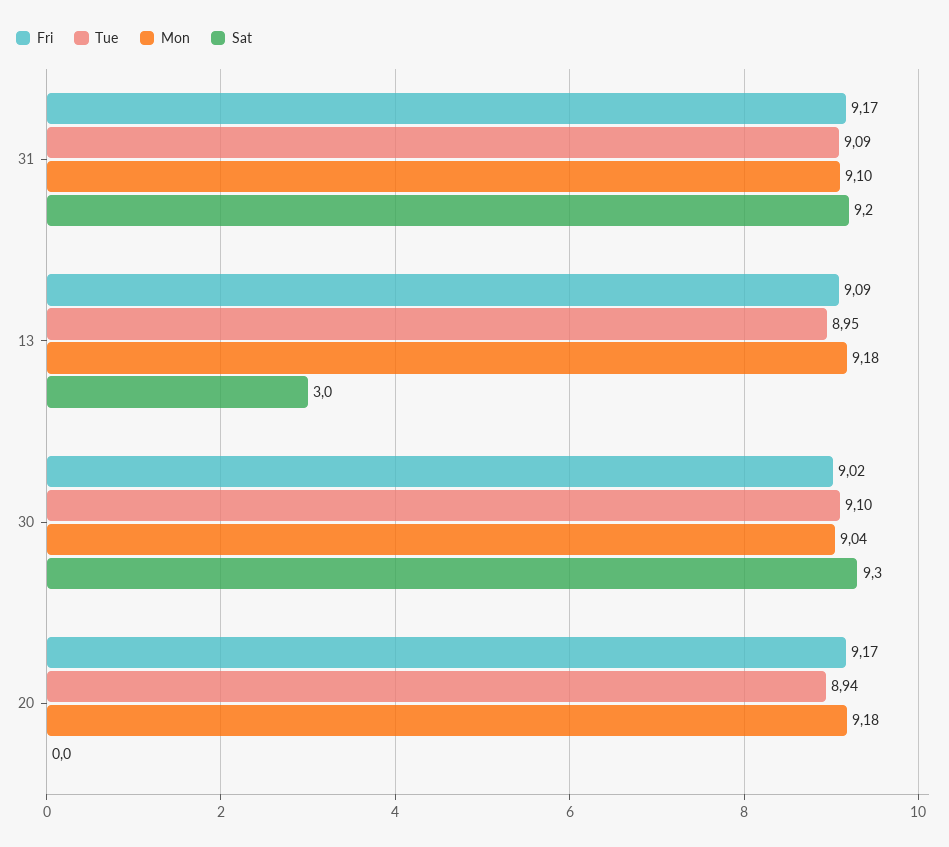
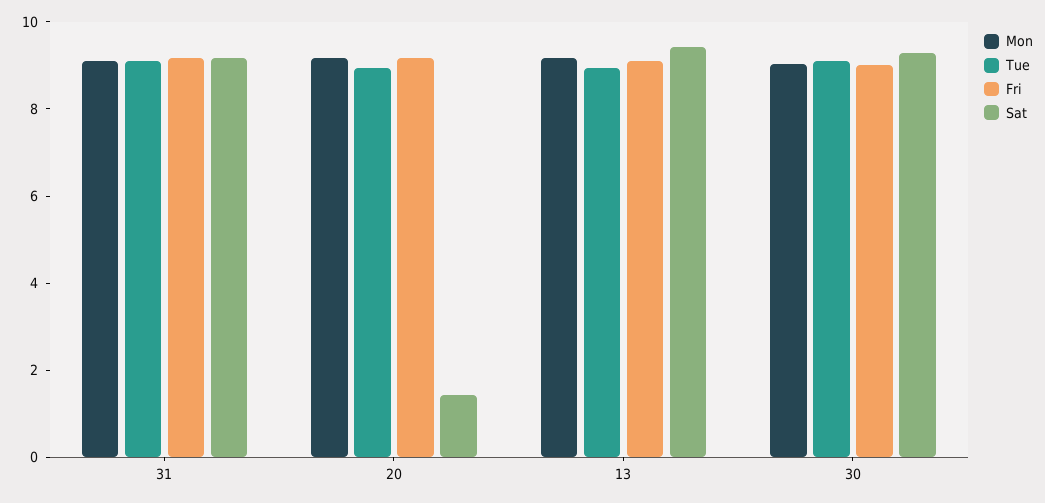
Sat, 13: 3 -> 9.5
Sat, 20: 0 -> 1.5

